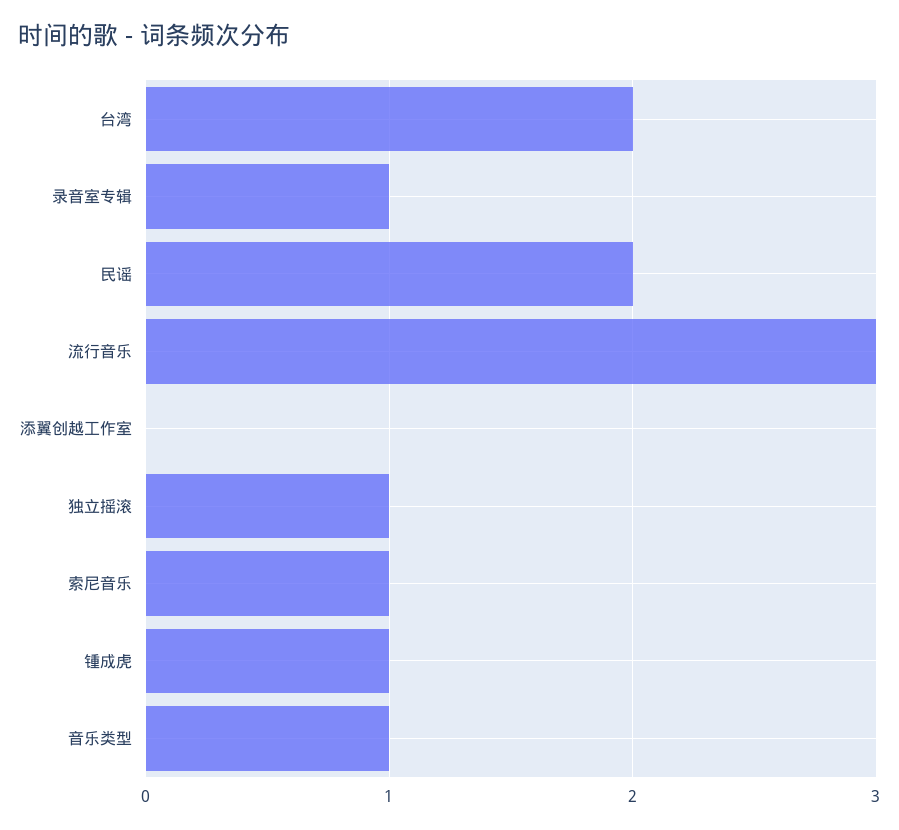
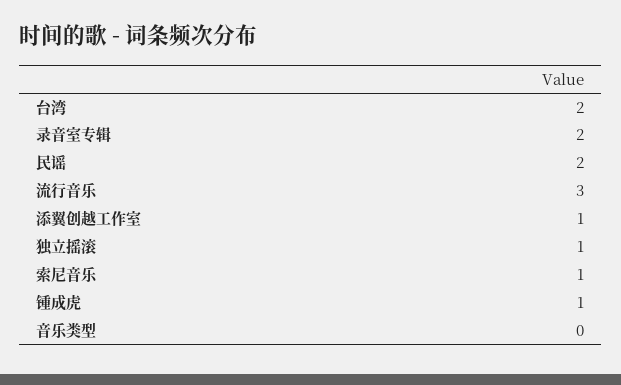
录音室专辑: 1 -> 2
添翼创越工作室: 0 -> 1
音乐类型: 1 -> 0

